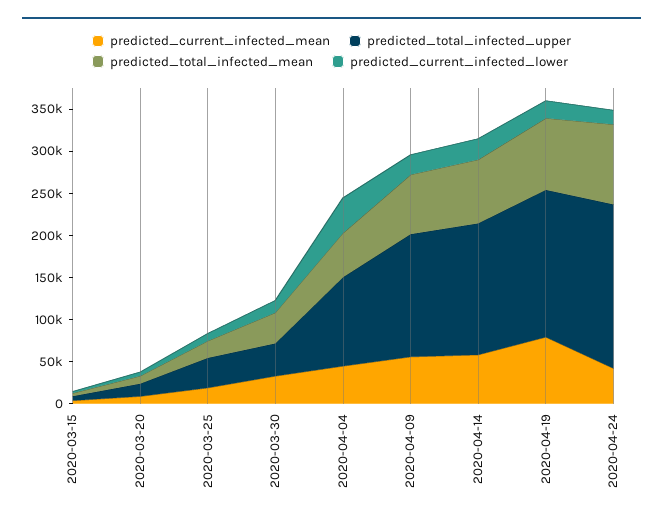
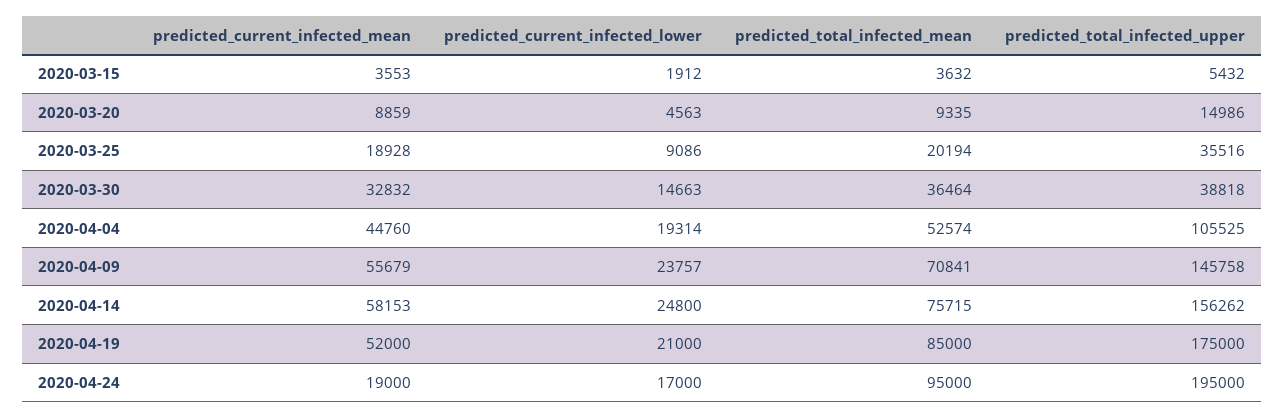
predicted_current_infected_lower, 2020-04-04: 40000 -> 19314
predicted_current_infected_mean, 2020-04-19: 80000 -> 52000
predicted_current_infected_mean, 2020-04-24: 40000 -> 19000

